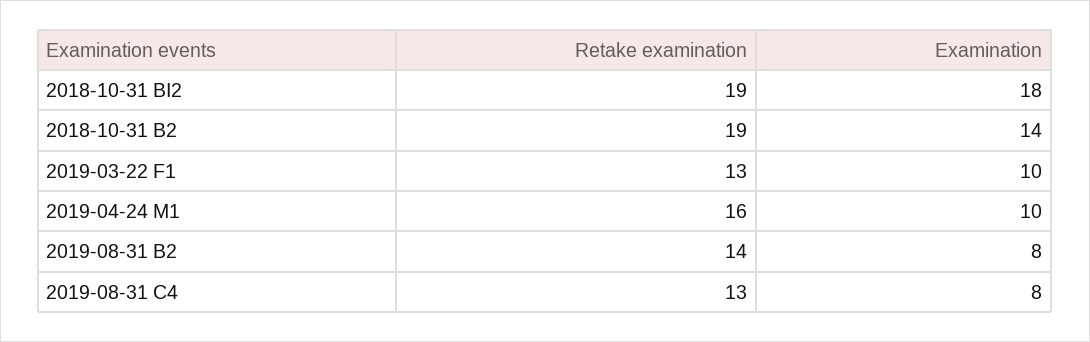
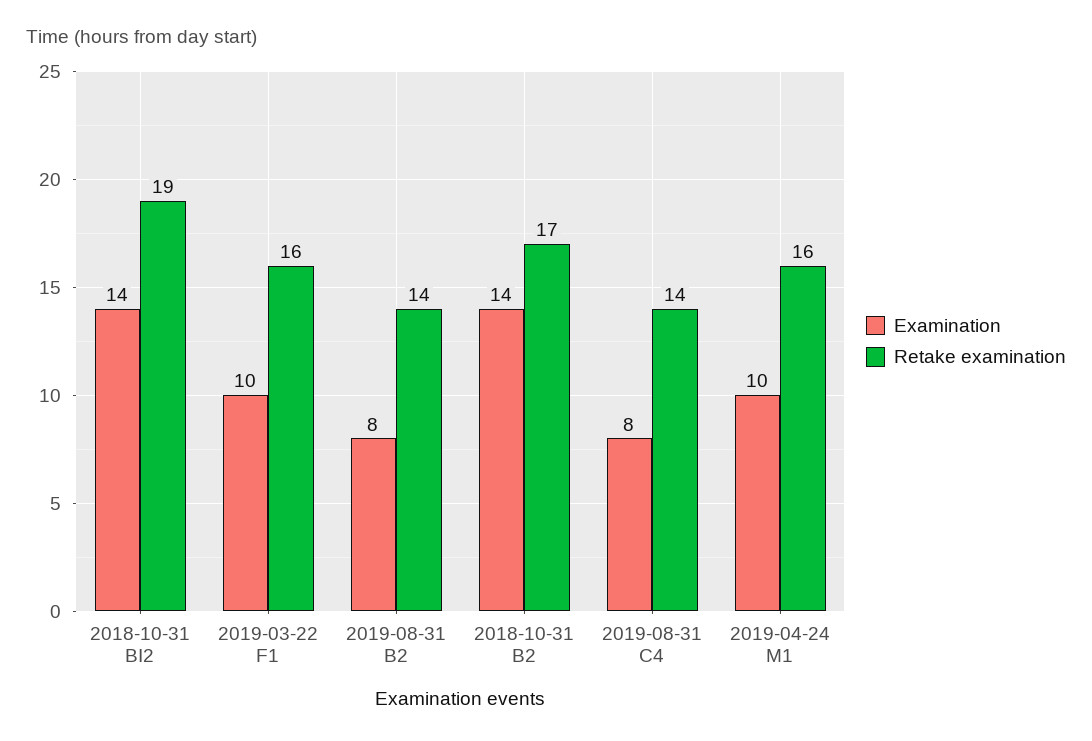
Examination, 2018-10-31 BI2: 18 -> 14
Retake examination, 2018-10-31 B2: 19 -> 17
Retake examination, 2019-03-22 F1: 13 -> 16
Retake examination, 2019-08-31 C4: 13 -> 14

